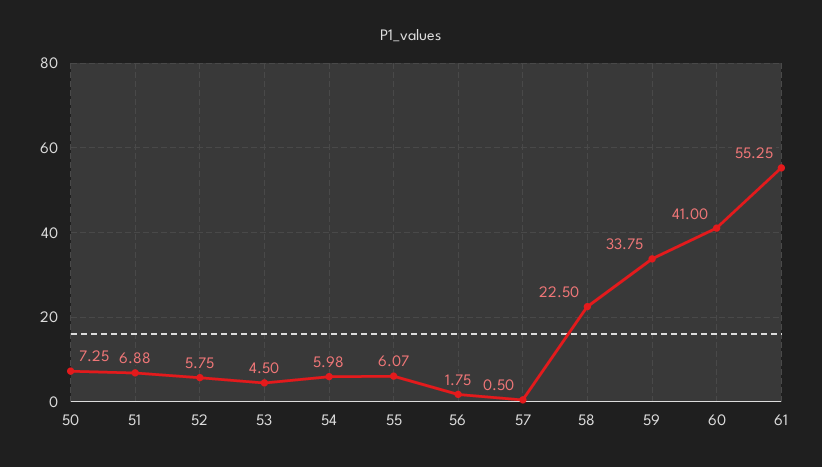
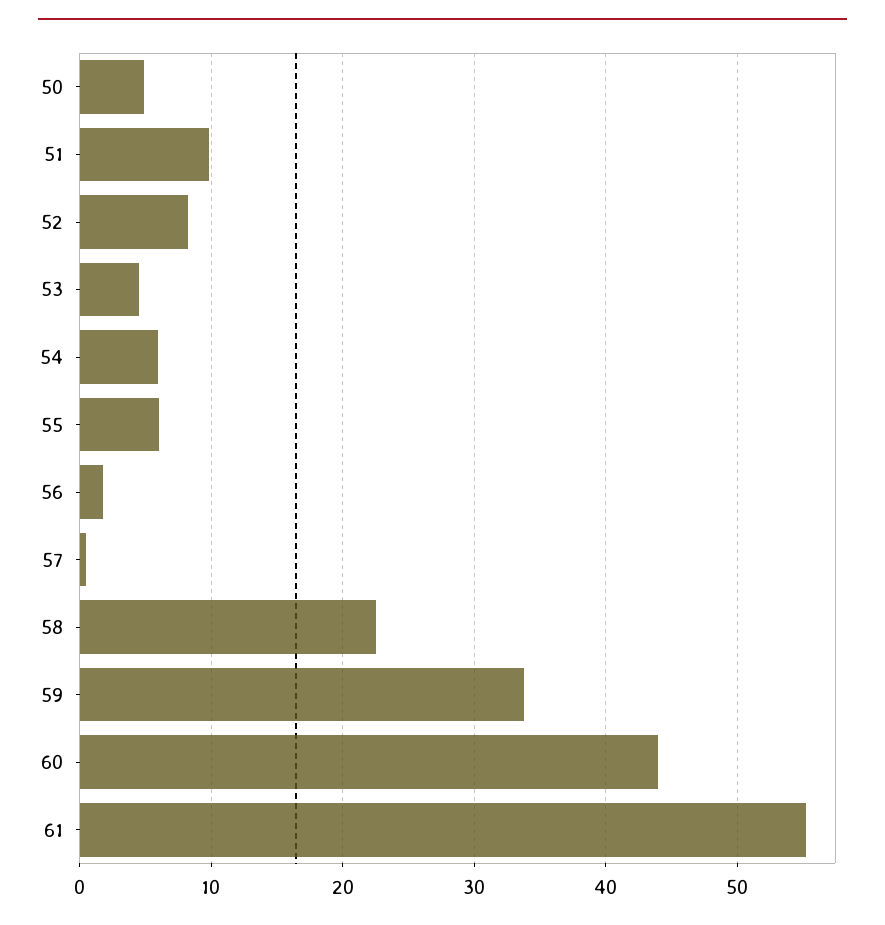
50: 7.25 -> 5
51: 6.88 -> 10
52: 5.75 -> 8
60: 41 -> 44

